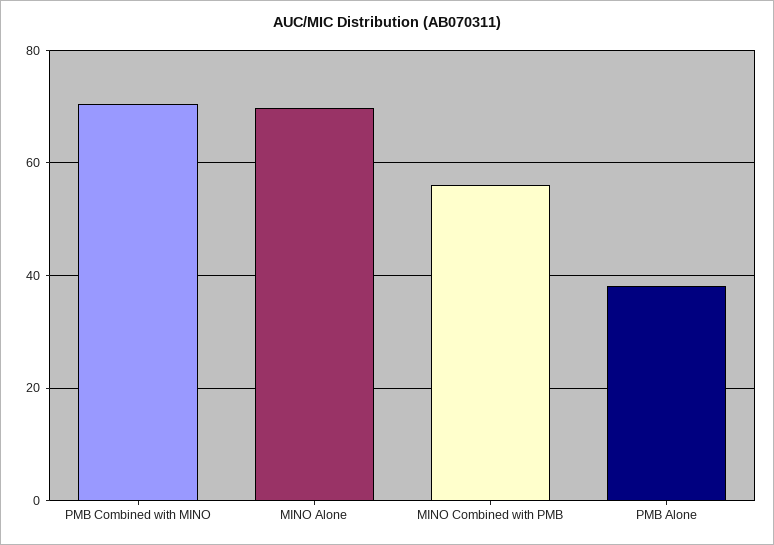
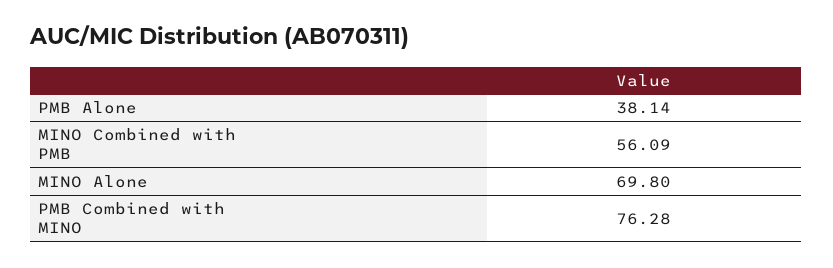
PMB Combined with MINO: 70 -> 76.28

